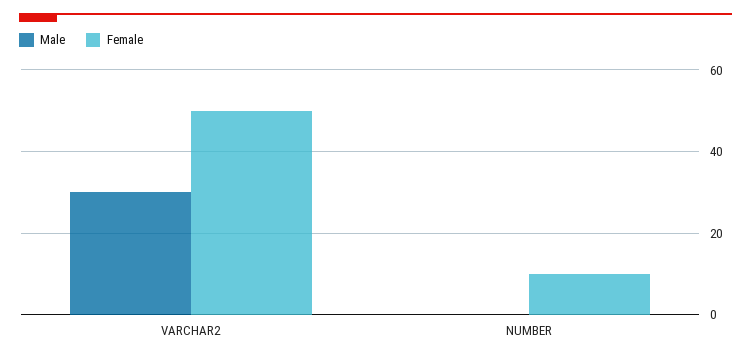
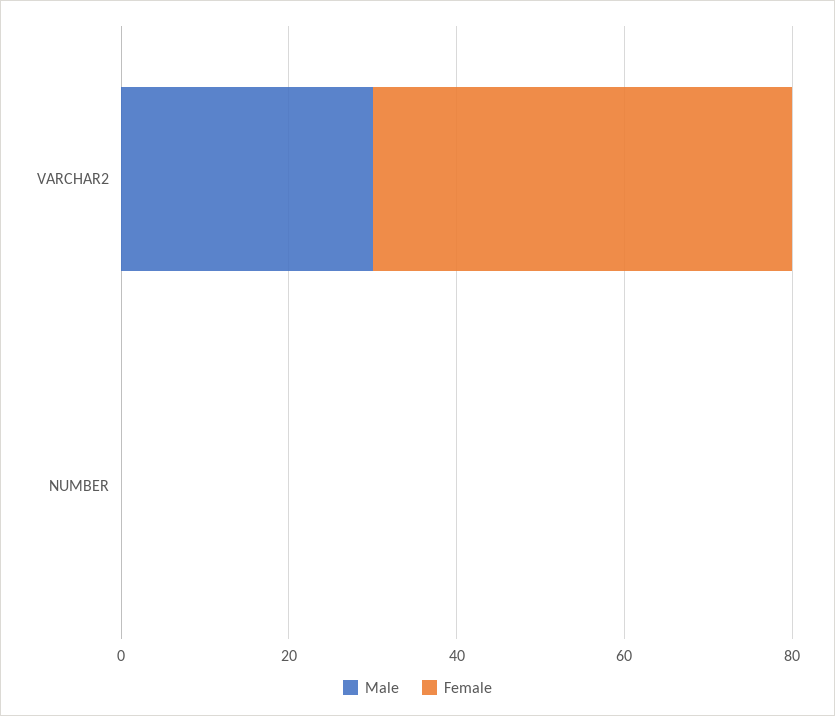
Female, NUMBER: 10 -> 0

